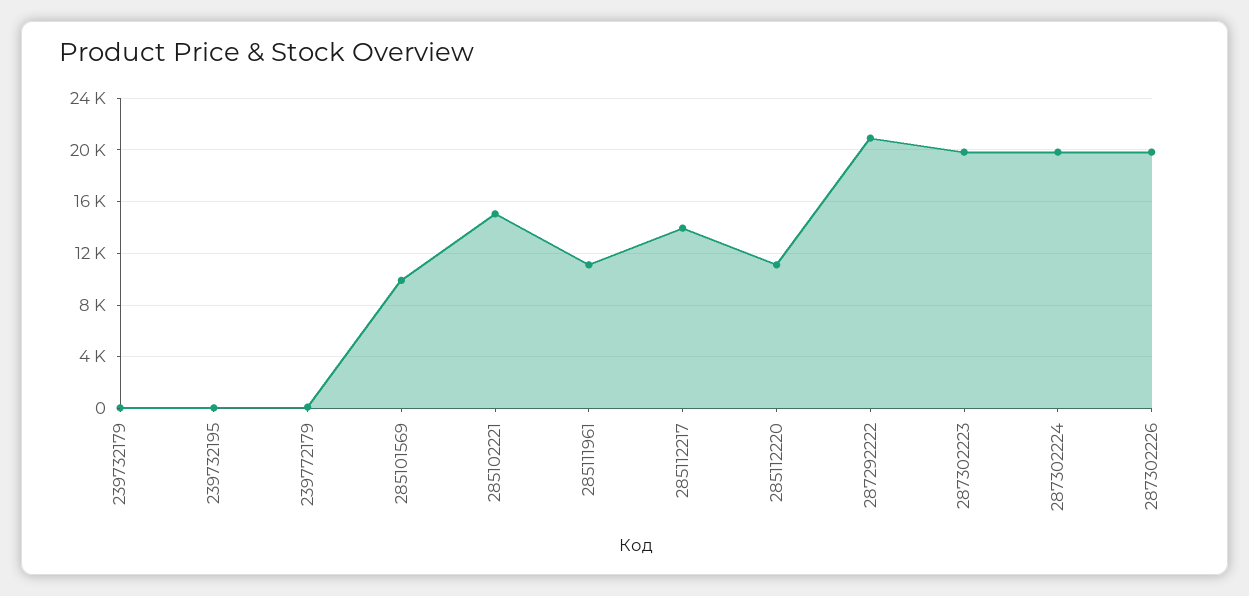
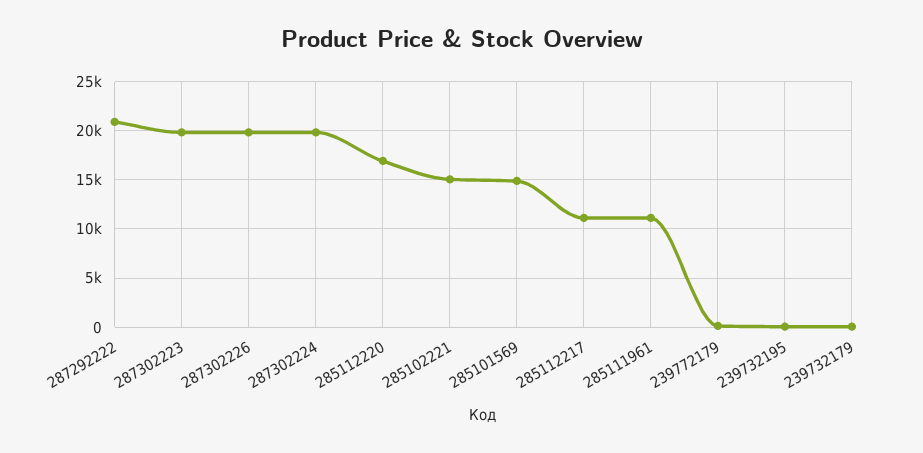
285101569: 10000 -> 15000
285112217: 14000 -> 11000
285112220: 11000 -> 17000

